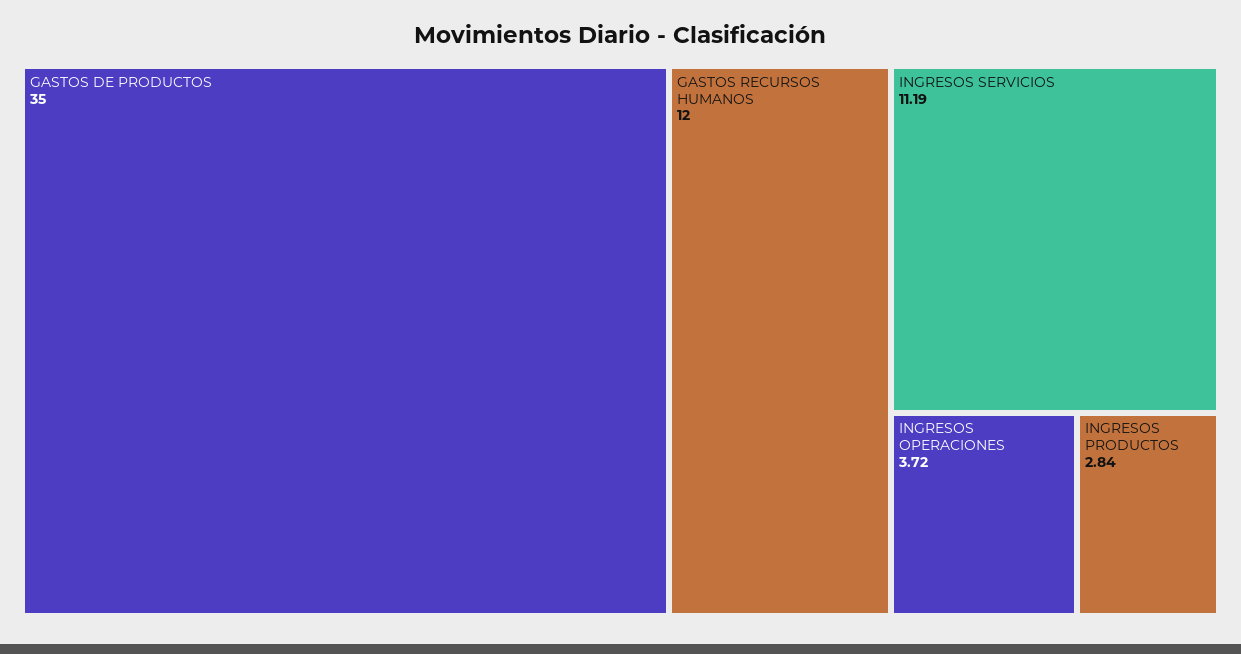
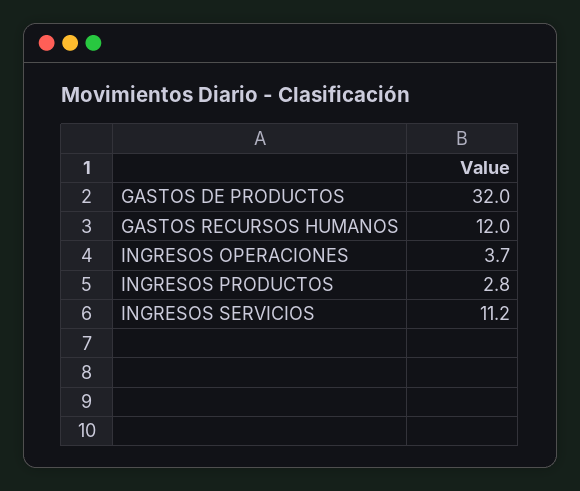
GASTOS DE PRODUCTOS: 35 -> 32

